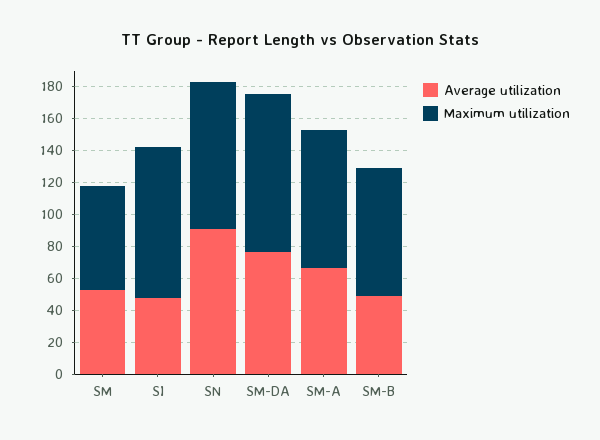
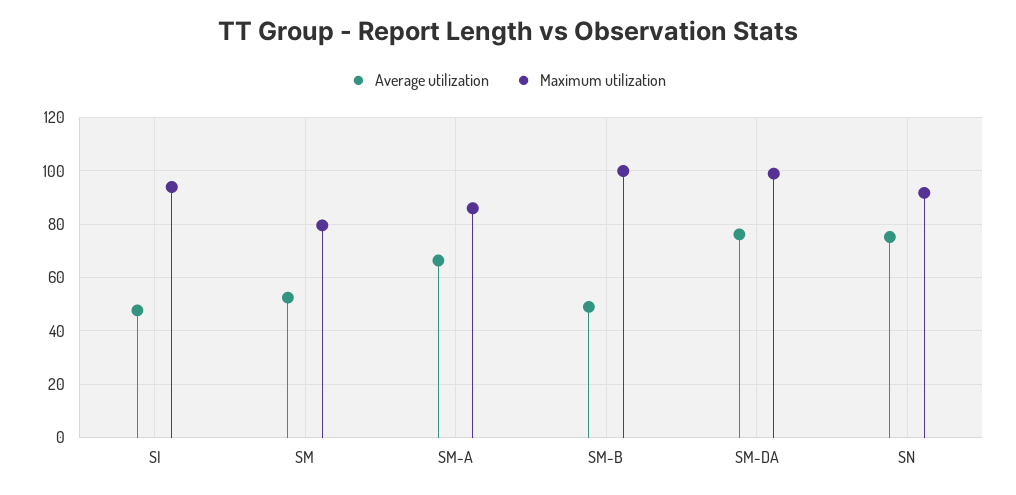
Maximum utilization, SM: 65 -> 80
Average utilization, SN: 90 -> 75
Maximum utilization, SM-B: 80 -> 100

